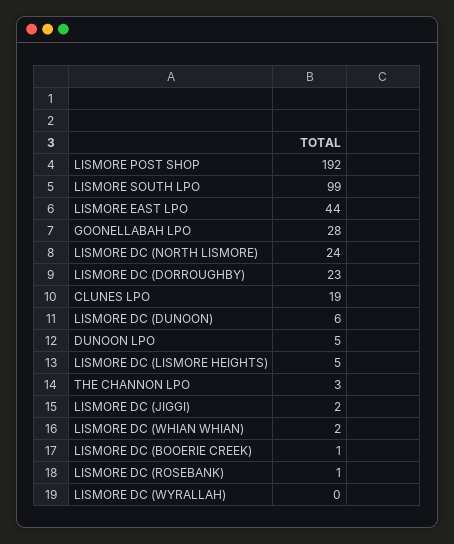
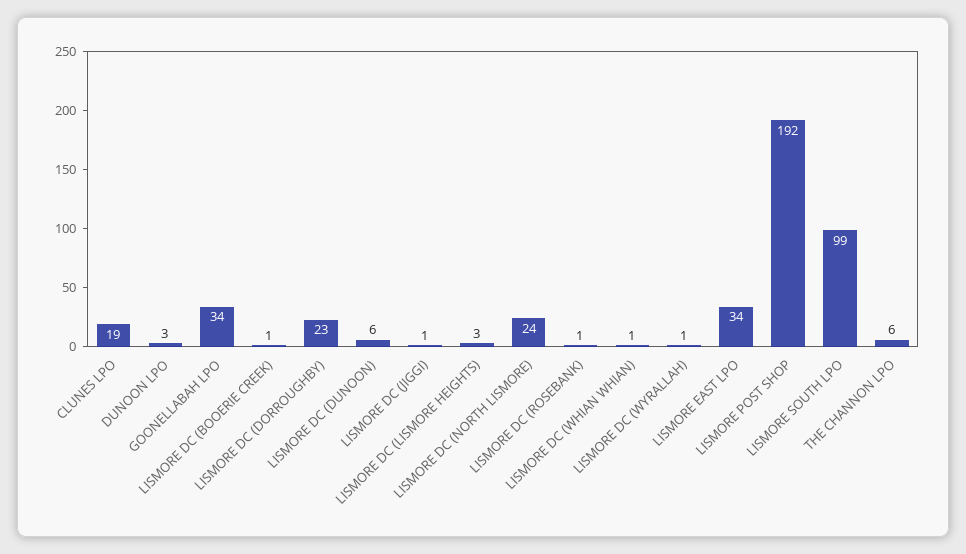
LISMORE EAST LPO: 44 -> 34
GOONELLABAH LPO: 28 -> 34
DUNOON LPO: 5 -> 3
LISMORE DC (LISMORE HEIGHTS): 5 -> 3
THE CHANNON LPO: 3 -> 6
LISMORE DC (JIGGI): 2 -> 1
LISMORE DC (WHIAN WHIAN): 2 -> 1
LISMORE DC (WYRALLAH): 0 -> 1

